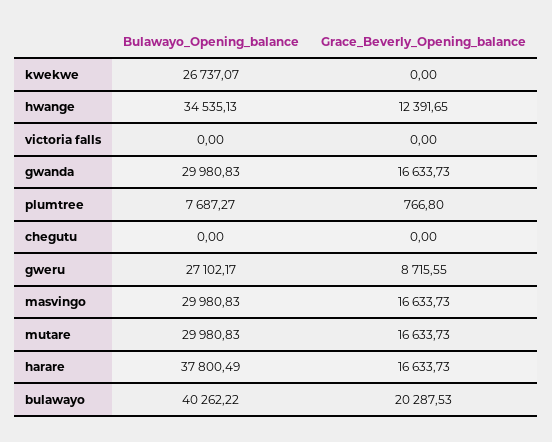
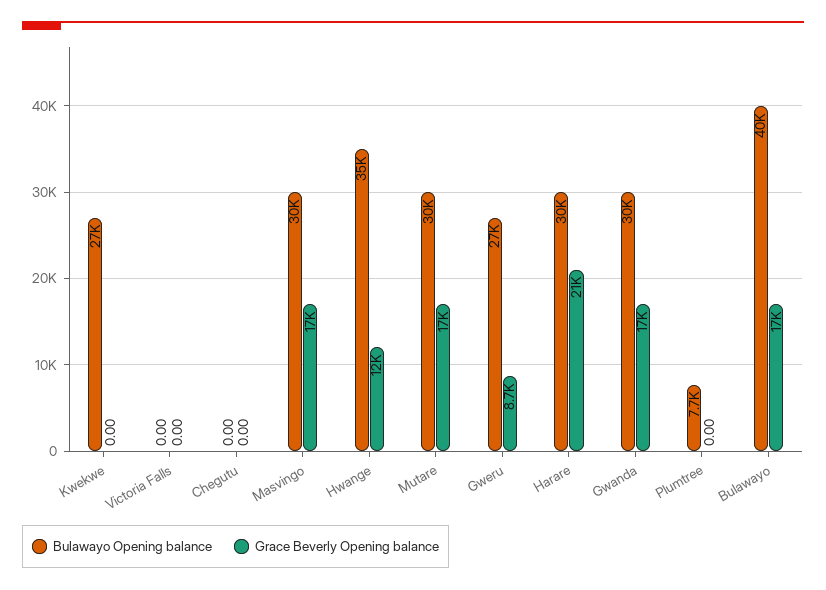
Grace_Beverly_Opening_balance, plumtree: 766.8 -> 0
Bulawayo_Opening_balance, harare: 37800.49 -> 30000
Grace_Beverly_Opening_balance, harare: 16633.73 -> 21000
Grace_Beverly_Opening_balance, bulawayo: 20287.53 -> 17000

